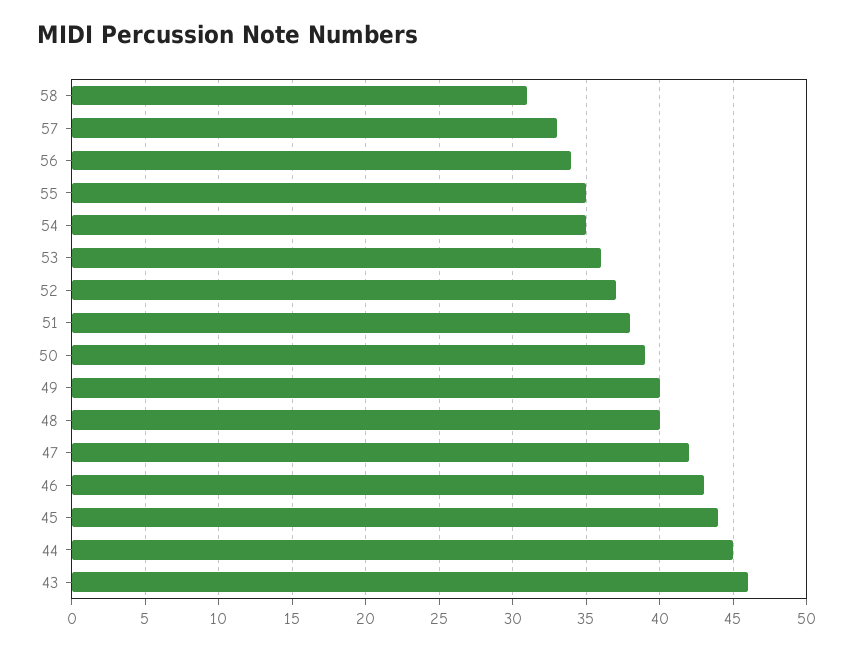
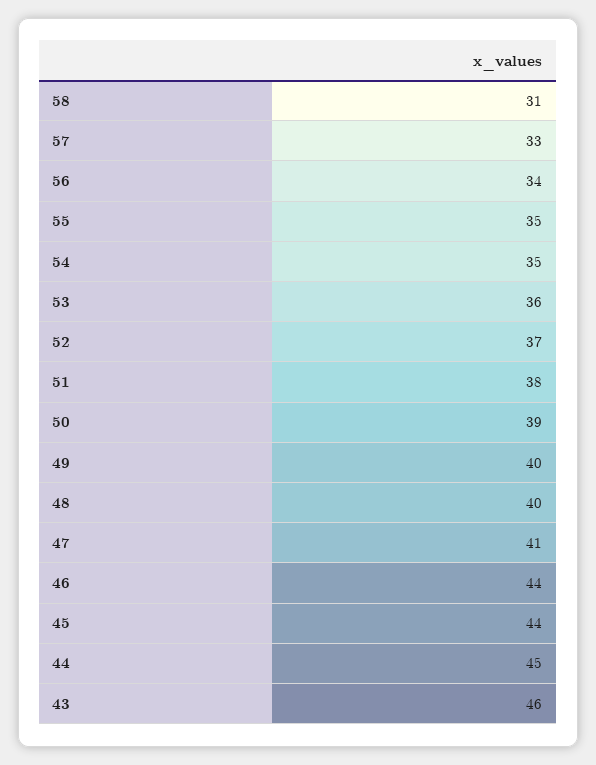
47: 42 -> 41
46: 43 -> 44

